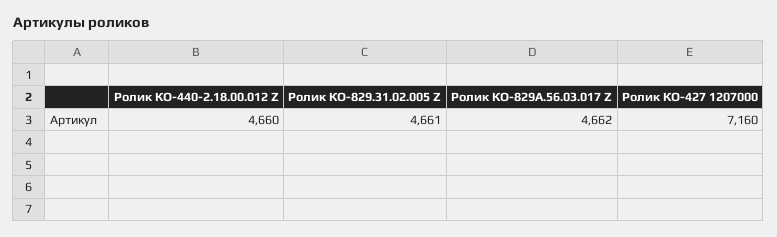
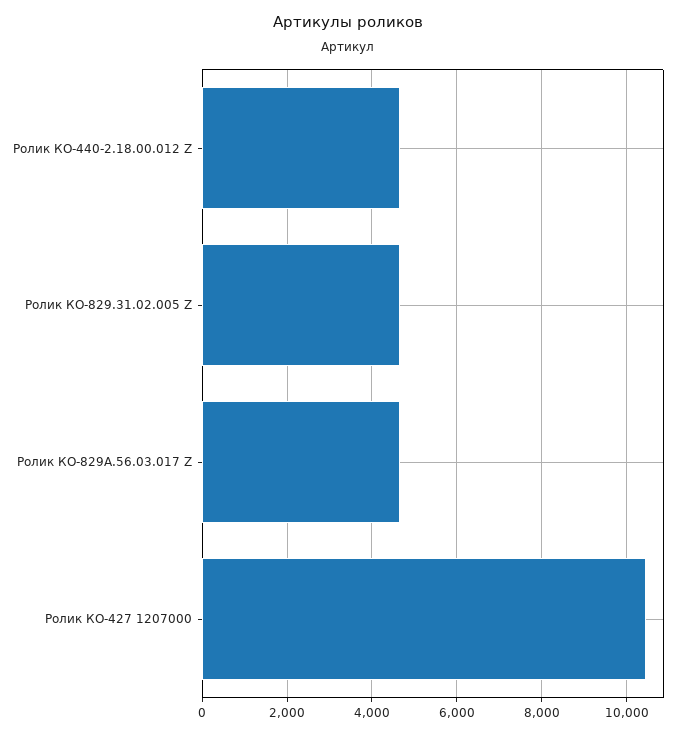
Ролик КО-427 1207000: 7160 -> 10400

